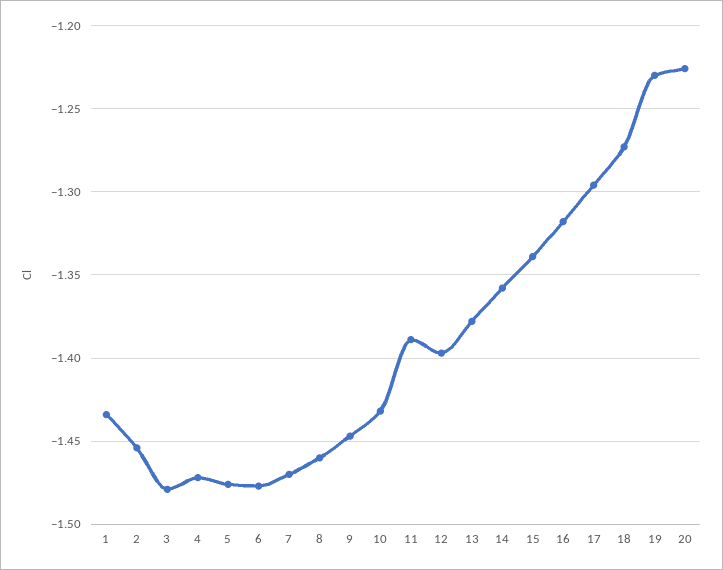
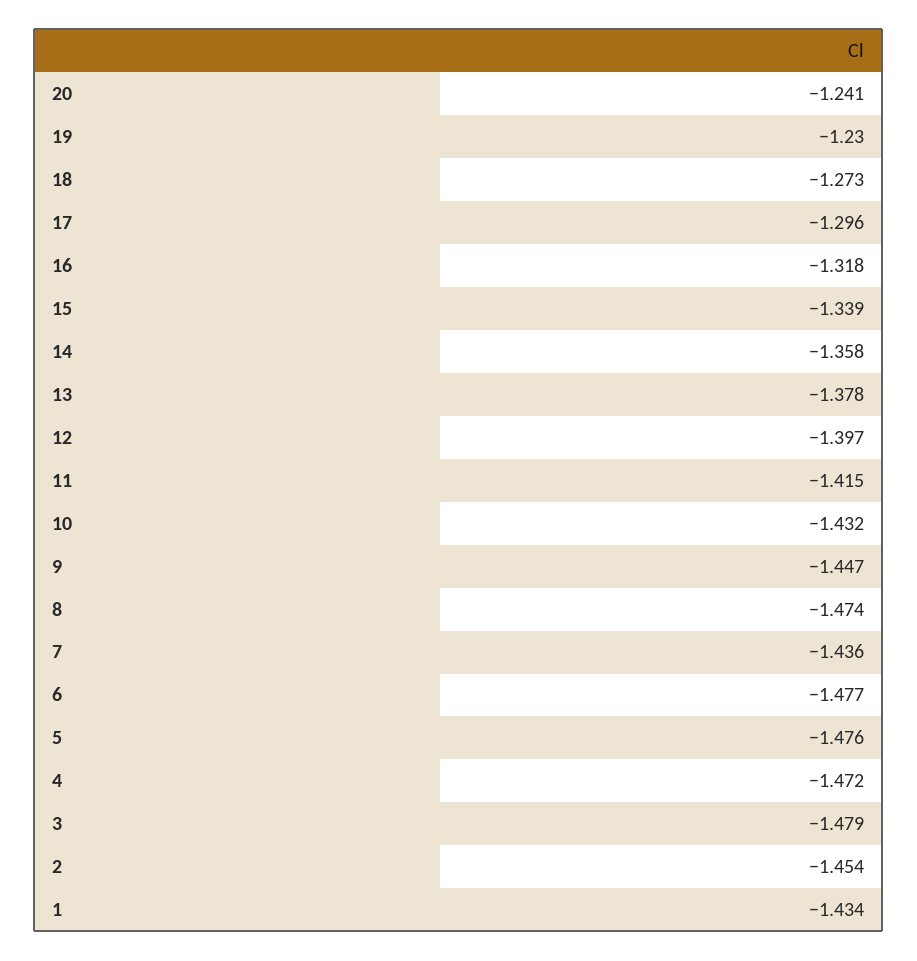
7: -1.47 -> -1.436
8: -1.46 -> -1.474
11: -1.39 -> -1.415
20: -1.225 -> -1.241

